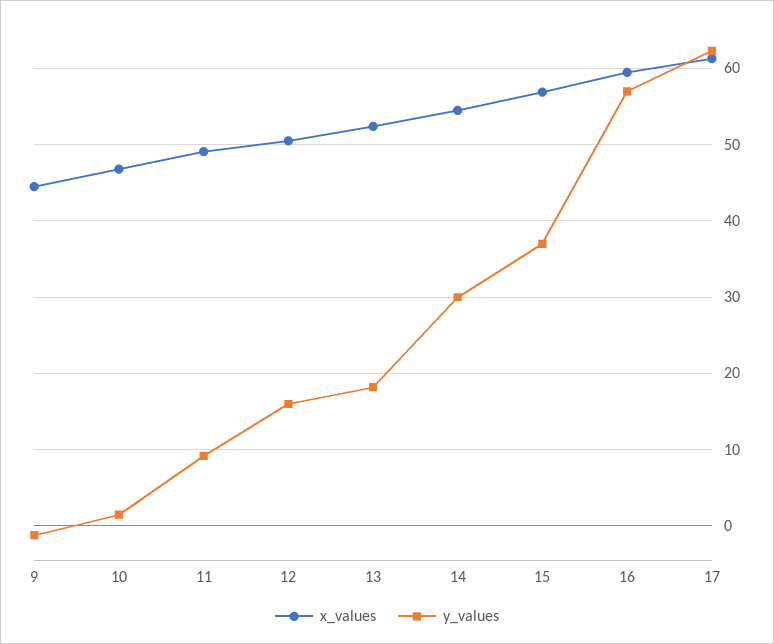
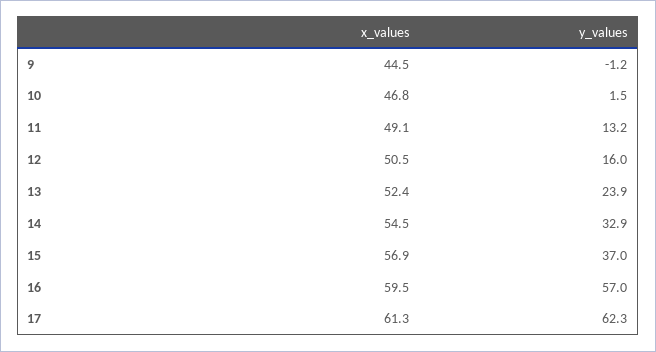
y_values, 11: 9 -> 13.2
y_values, 13: 18 -> 23.9
y_values, 14: 30 -> 32.9

